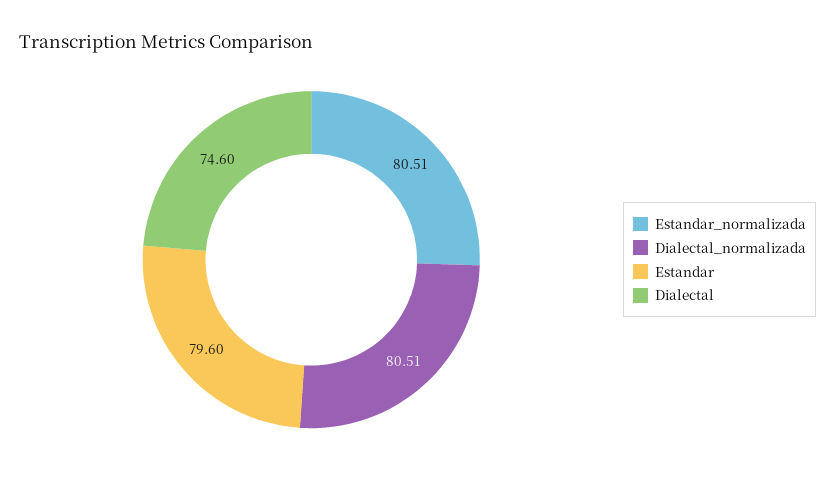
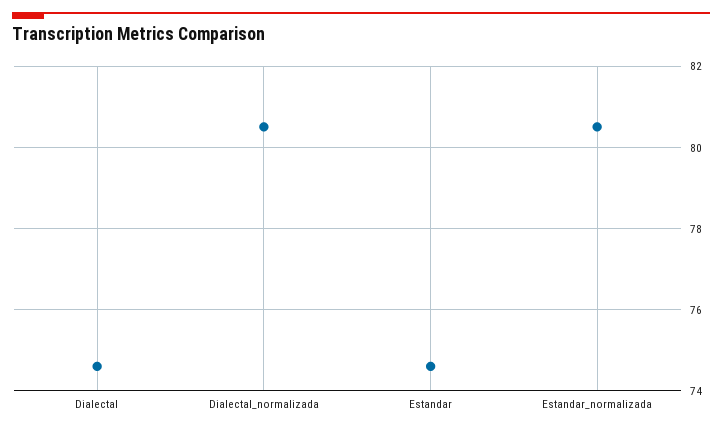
Estandar: 79.6 -> 74.6

